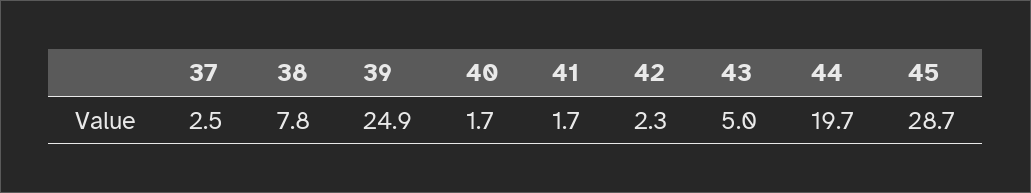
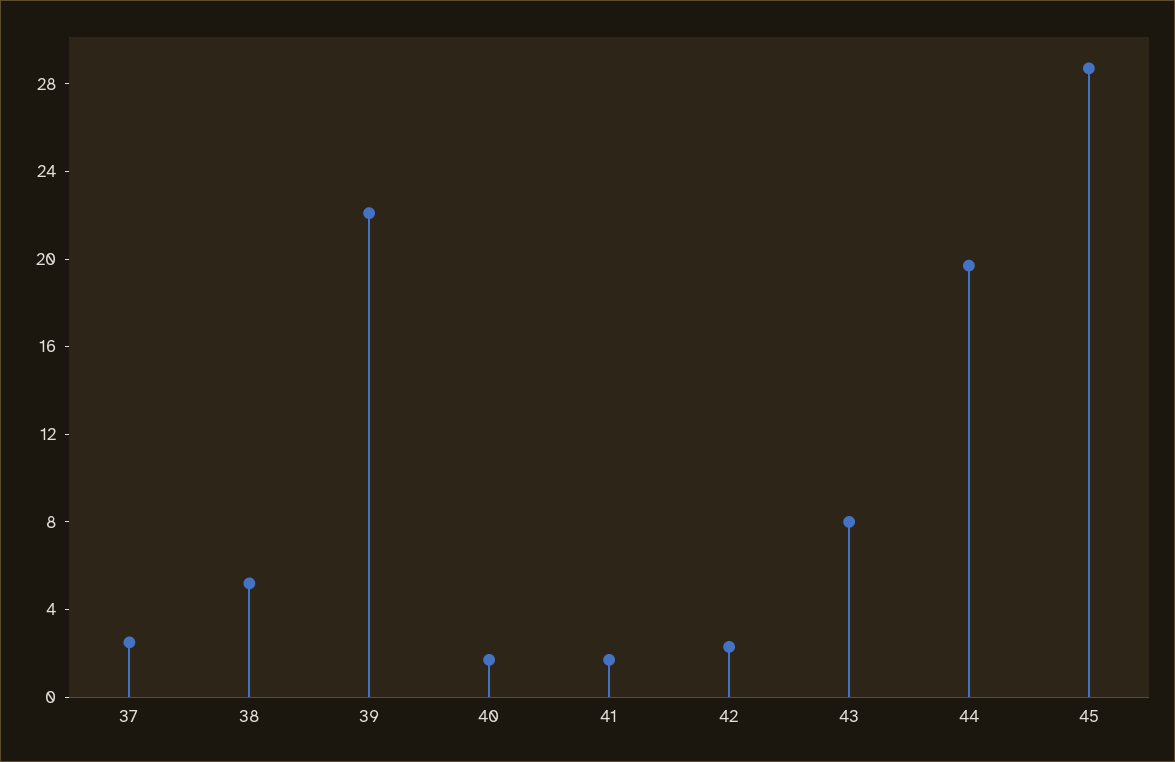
38: 7.8 -> 5
39: 24.9 -> 22
43: 5 -> 8

